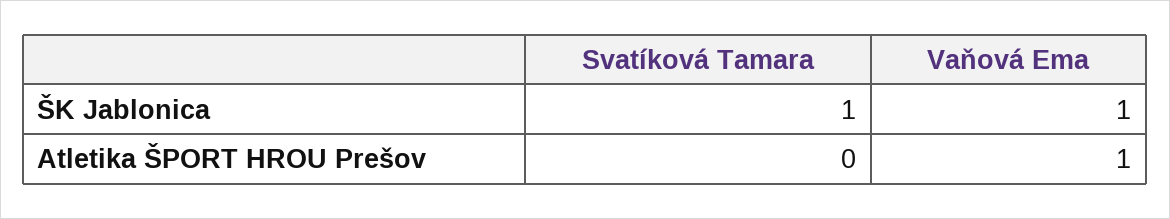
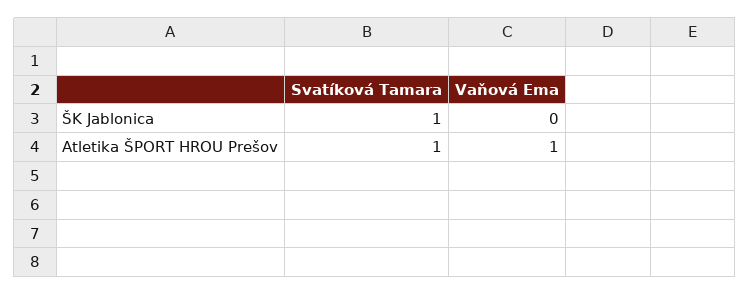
Vaňová Ema, ŠK Jablonica: 1 -> 0
Svatíková Tamara, Atletika ŠPORT HROU Prešov: 0 -> 1

